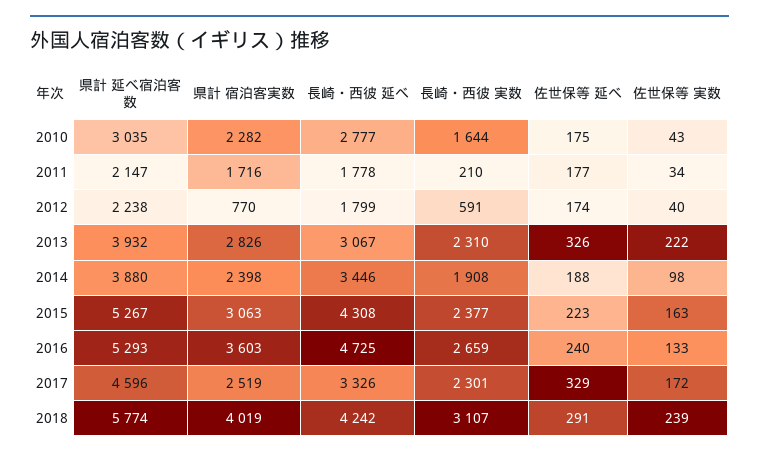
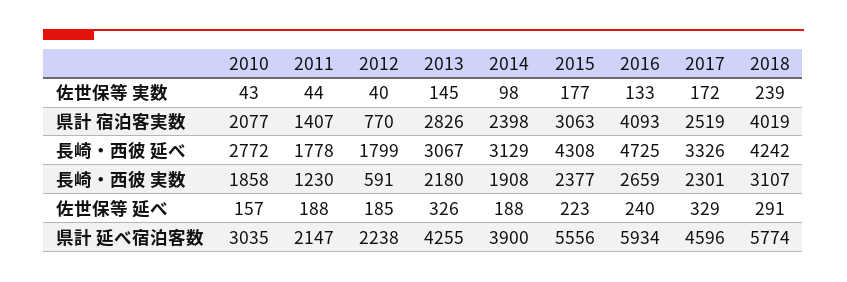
県計 宿泊客実数, 2010: 2282 -> 2077
長崎・西彼 延べ, 2010: 2777 -> 2772
長崎・西彼 実数, 2010: 1644 -> 1858
佐世保等 延べ, 2010: 175 -> 157
県計 宿泊客実数, 2011: 1716 -> 1407
長崎・西彼 実数, 2011: 210 -> 1230
佐世保等 延べ, 2011: 177 -> 188
佐世保等 実数, 2011: 34 -> 44
佐世保等 延べ, 2012: 174 -> 185
県計 延べ宿泊客数, 2013: 3932 -> 4255
長崎・西彼 実数, 2013: 2310 -> 2180
佐世保等 実数, 2013: 222 -> 145
県計 延べ宿泊客数, 2014: 3880 -> 3900
長崎・西彼 延べ, 2014: 3446 -> 3129
県計 延べ宿泊客数, 2015: 5267 -> 5556
佐世保等 実数, 2015: 163 -> 177
県計 延べ宿泊客数, 2016: 5293 -> 5934
県計 宿泊客実数, 2016: 3603 -> 4093

